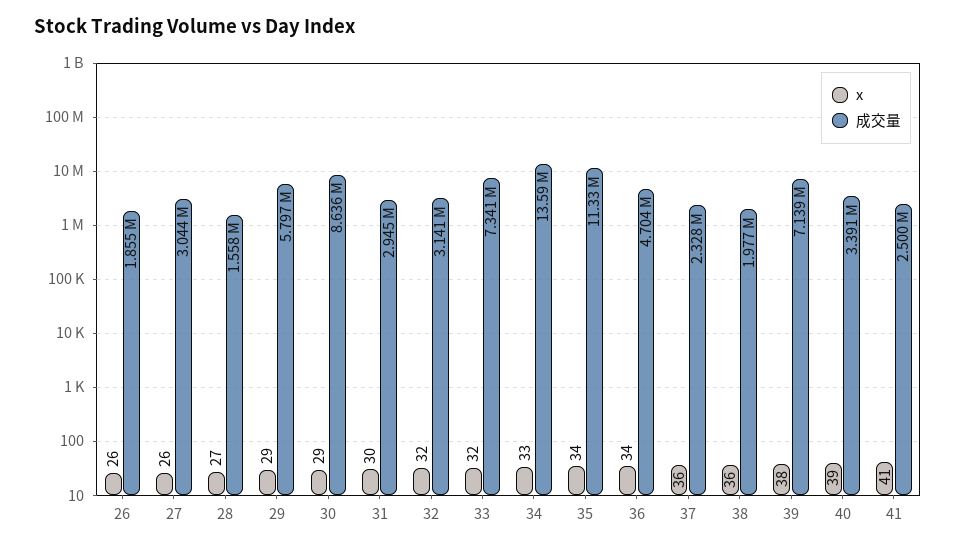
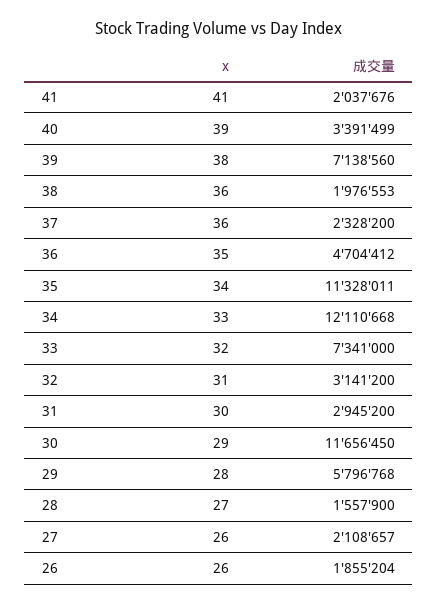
成交量, 27: 3044000 -> 2108657
x, 29: 29 -> 28
成交量, 30: 8636000 -> 11656450
x, 32: 32 -> 31
成交量, 34: 13590000 -> 12110668
x, 36: 34 -> 35
成交量, 41: 2500000 -> 2037676

